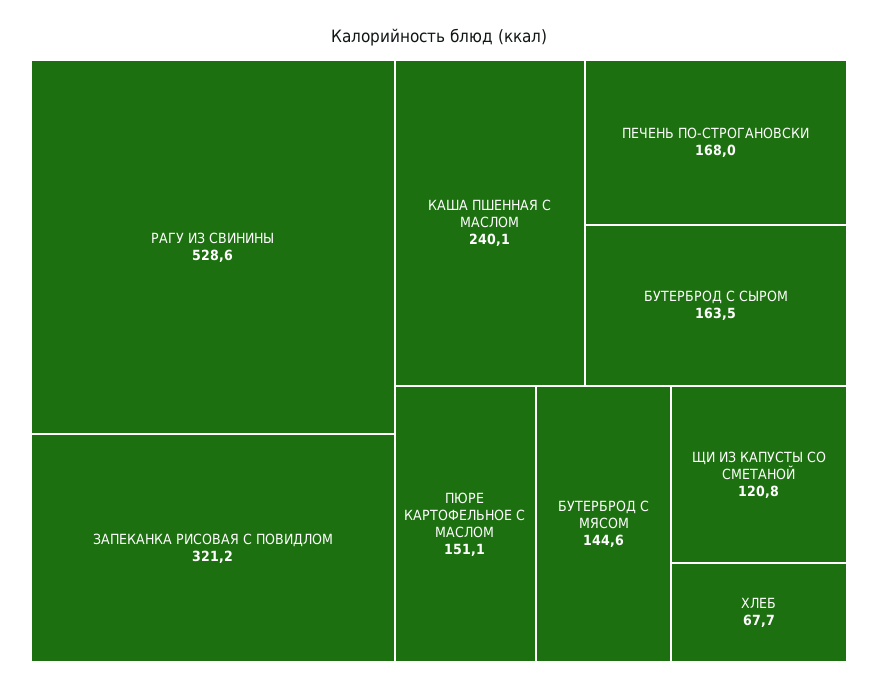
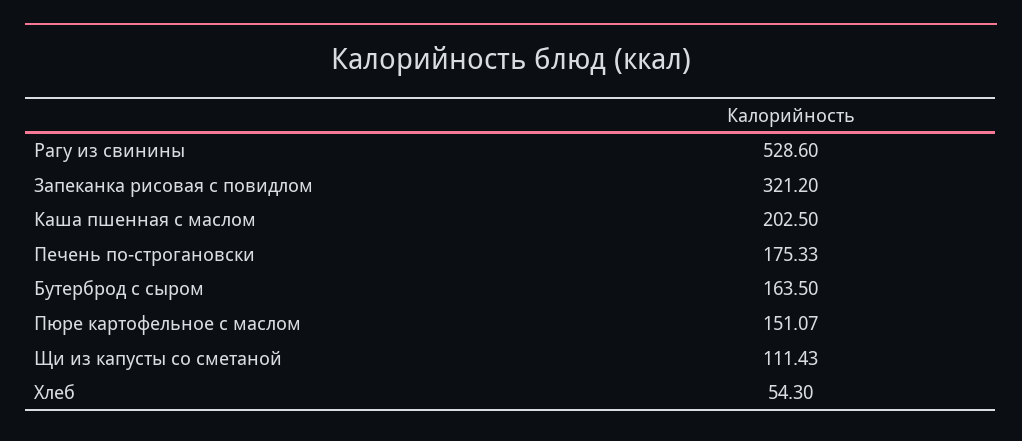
КАША ПШЕННАЯ С МАСЛОМ: 240.1 -> 202.5
ПЕЧЕНЬ ПО-СТРОГАНОВСКИ: 168 -> 175.33
БУТЕРБРОД С МЯСОМ: 144.6 -> none
ЩИ ИЗ КАПУСТЫ СО СМЕТАНОЙ: 120.8 -> 111.43
ХЛЕБ: 67.7 -> 54.3

